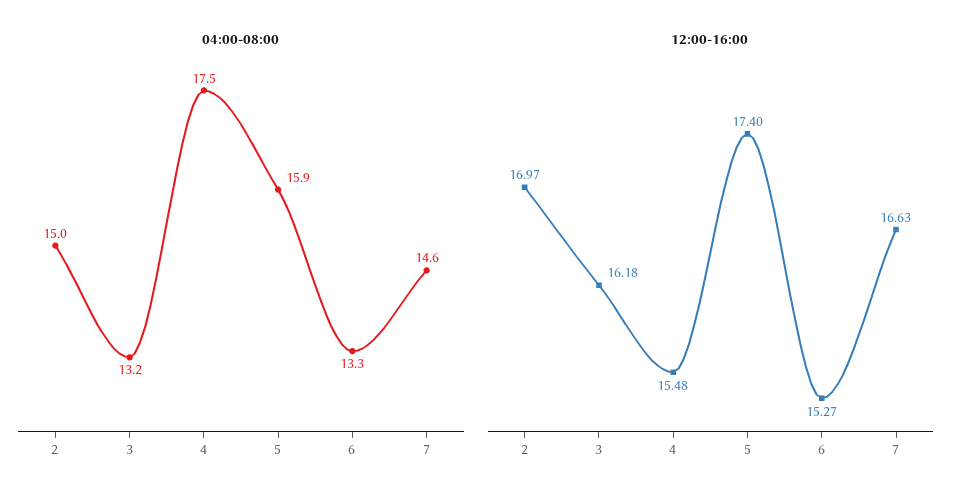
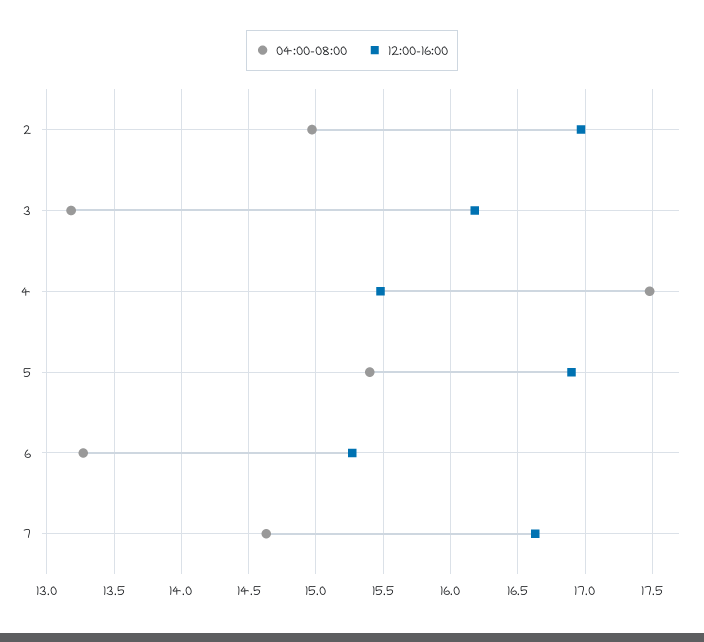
04:00-08:00, 5: 15.9 -> 15.4
12:00-16:00, 5: 17.4 -> 16.9

